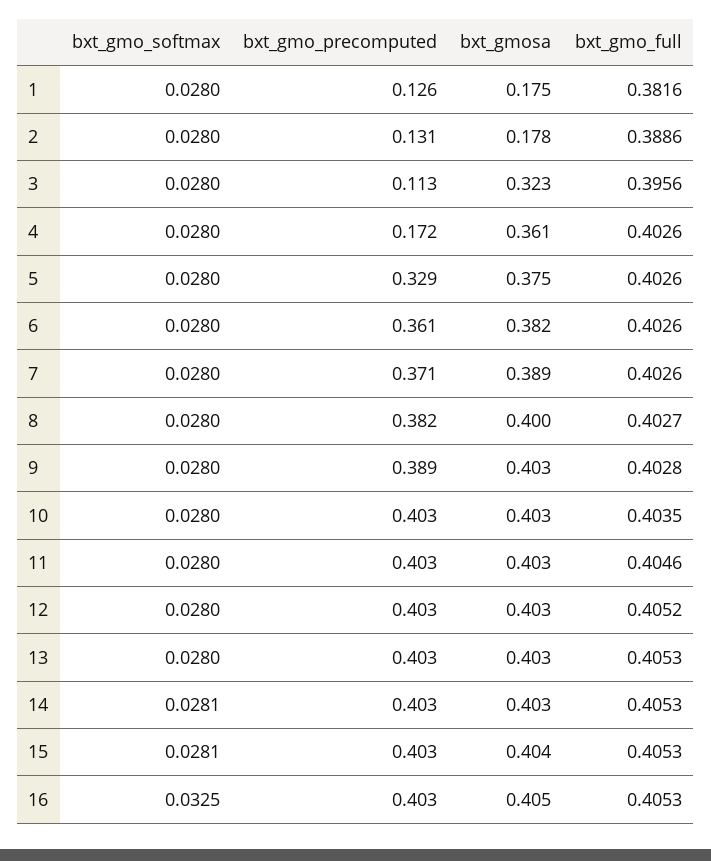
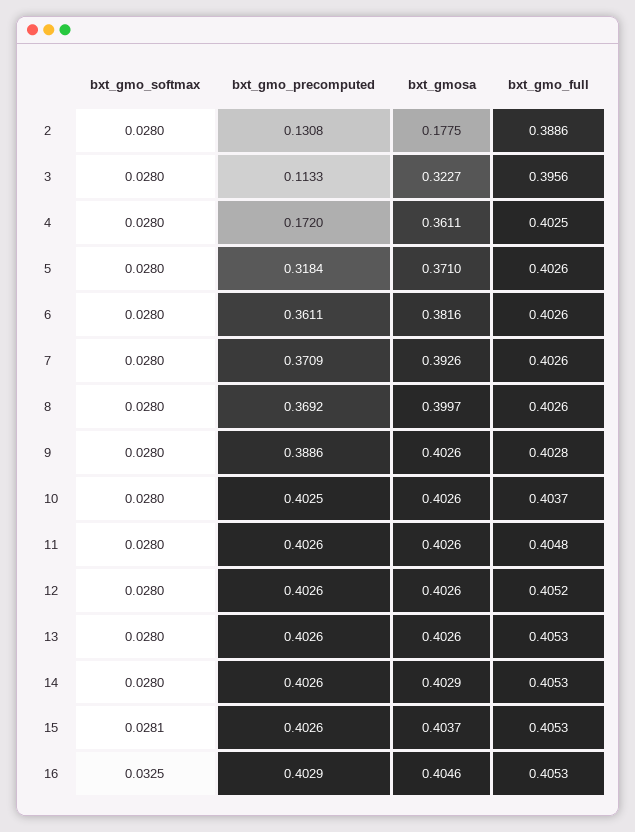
bxt_gmo_softmax, 1: 0.028 -> none
bxt_gmo_precomputed, 1: 0.126 -> none
bxt_gmosa, 1: 0.175 -> none
bxt_gmo_full, 1: 0.3816 -> none
bxt_gmo_full, 4: 0.4026 -> 0.4025
bxt_gmo_precomputed, 5: 0.329 -> 0.3184
bxt_gmosa, 5: 0.375 -> 0.371
bxt_gmosa, 7: 0.389 -> 0.3926
bxt_gmo_precomputed, 8: 0.382 -> 0.3692
bxt_gmo_full, 8: 0.4027 -> 0.4026
bxt_gmo_full, 10: 0.4035 -> 0.4037
bxt_gmo_full, 11: 0.4046 -> 0.4048
bxt_gmo_softmax, 14: 0.0281 -> 0.028

